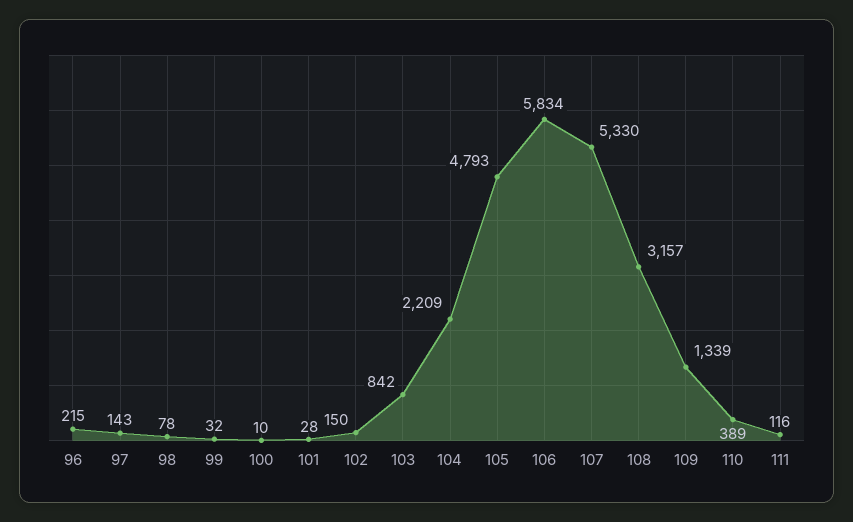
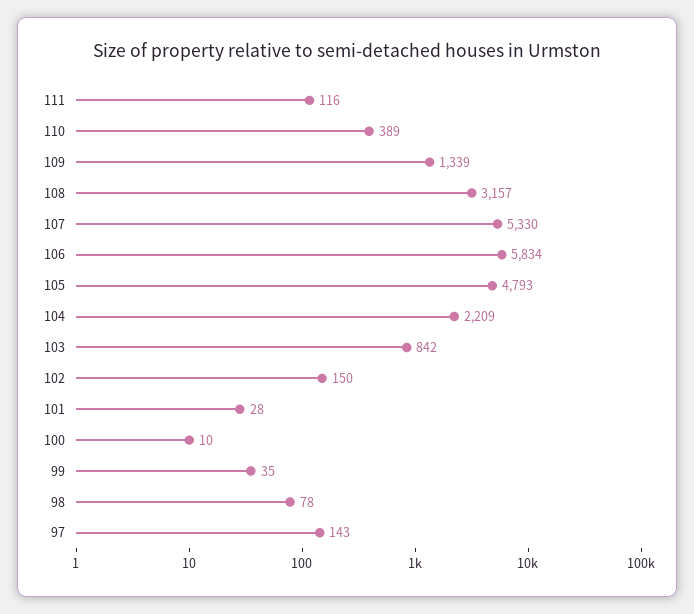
96: 215 -> none
99: 32 -> 35

